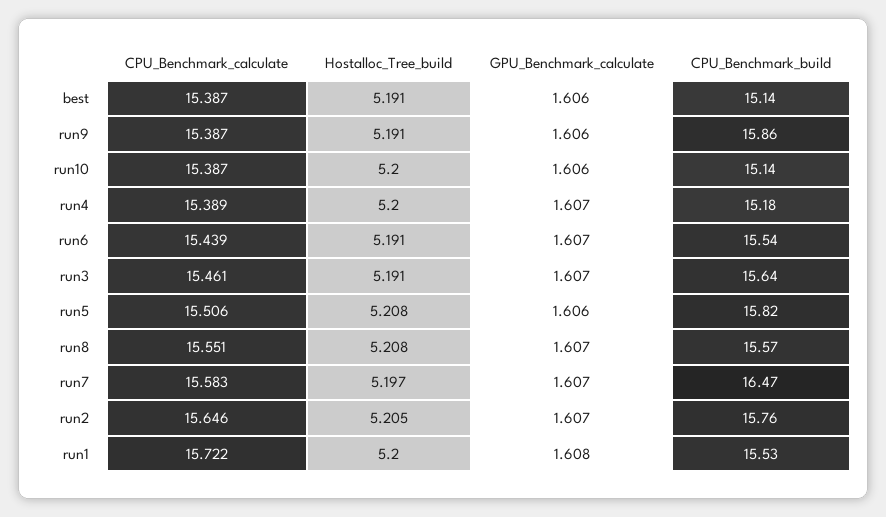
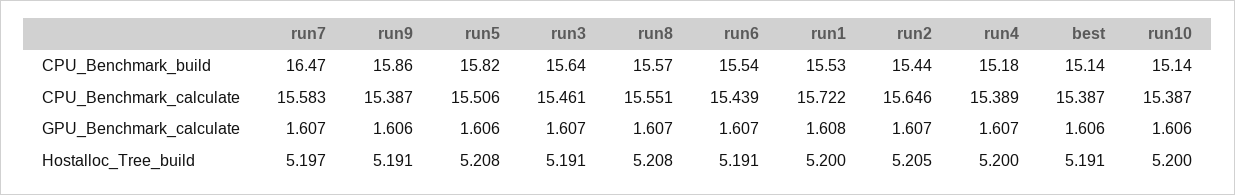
CPU_Benchmark_build, run2: 15.76 -> 15.44

